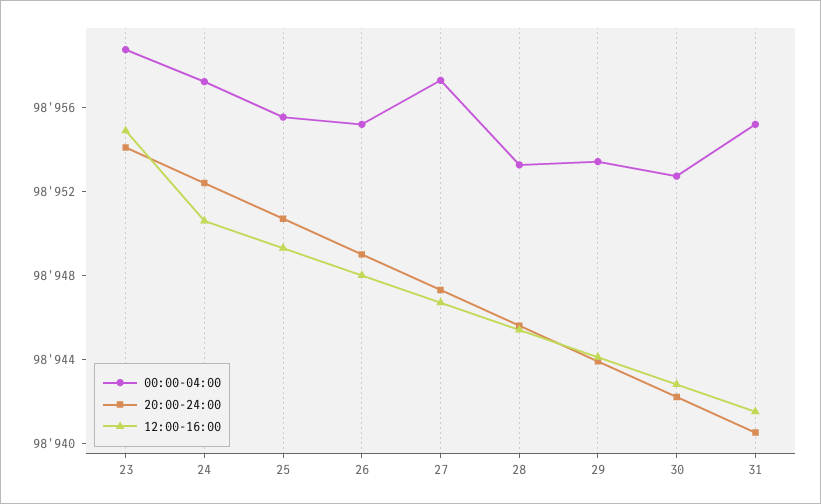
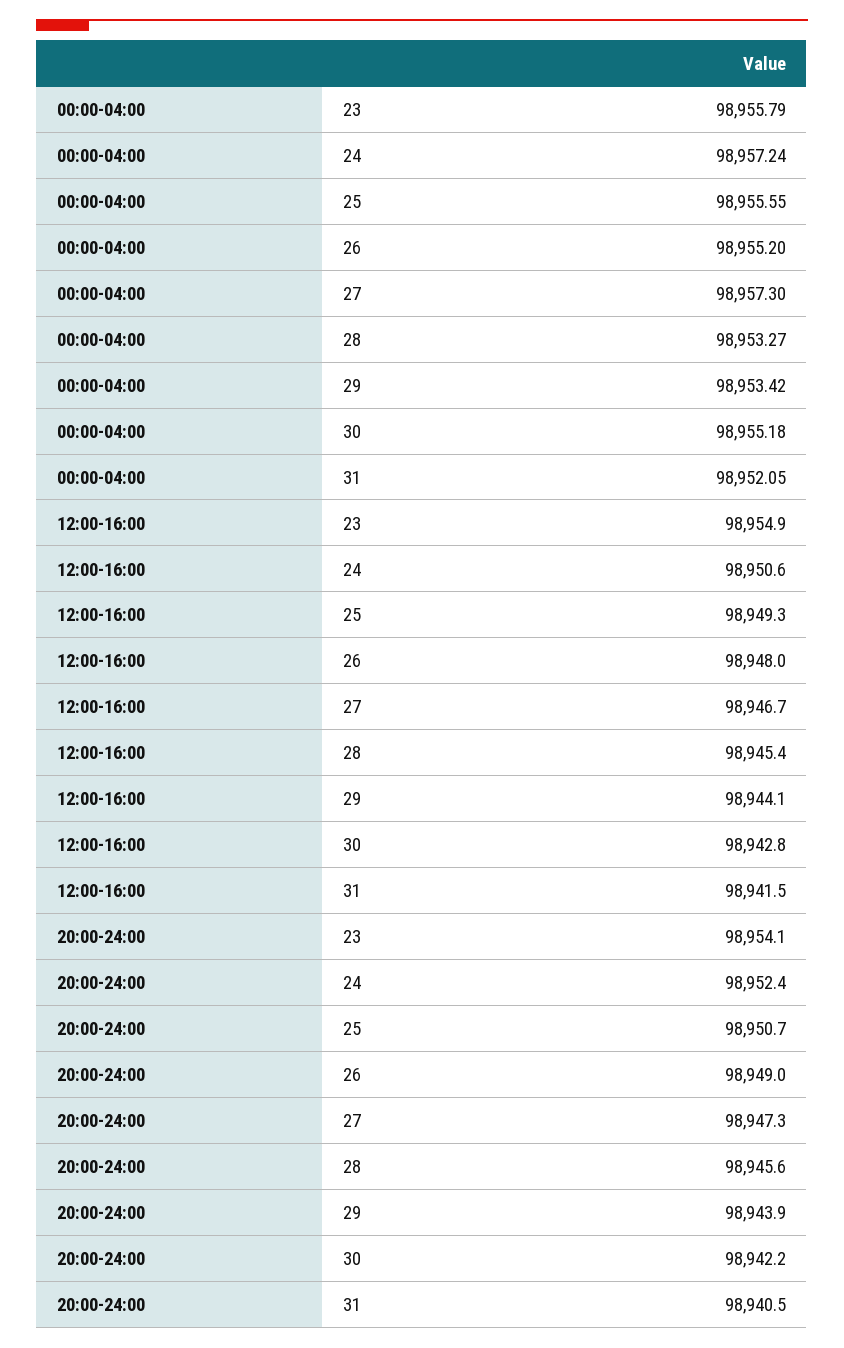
00:00-04:00, 23: 98959 -> 98955.79
00:00-04:00, 30: 98953 -> 98955.18
00:00-04:00, 31: 98955 -> 98952.05

